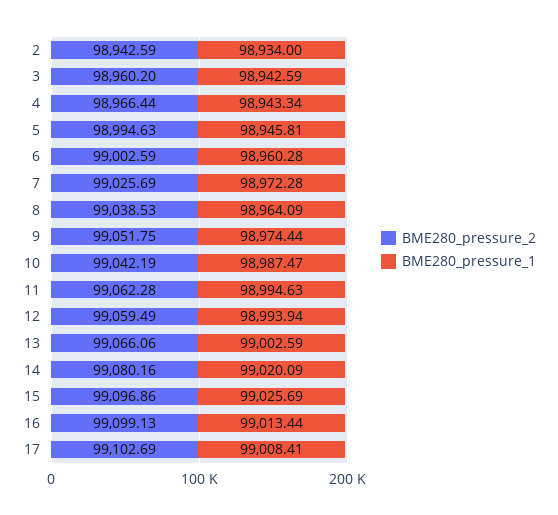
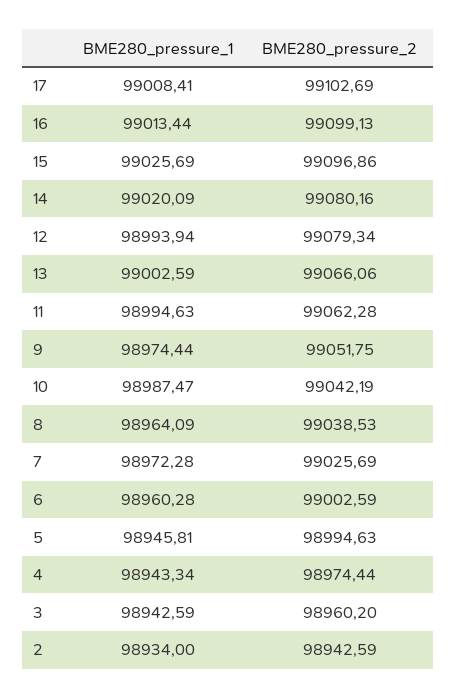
BME280_pressure_2, 4: 98966.44 -> 98974.44
BME280_pressure_2, 12: 99059.49 -> 99079.34

